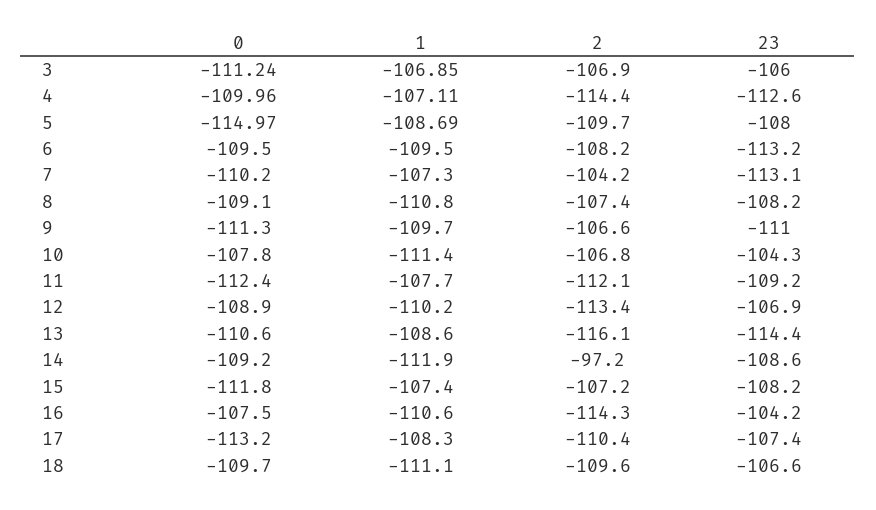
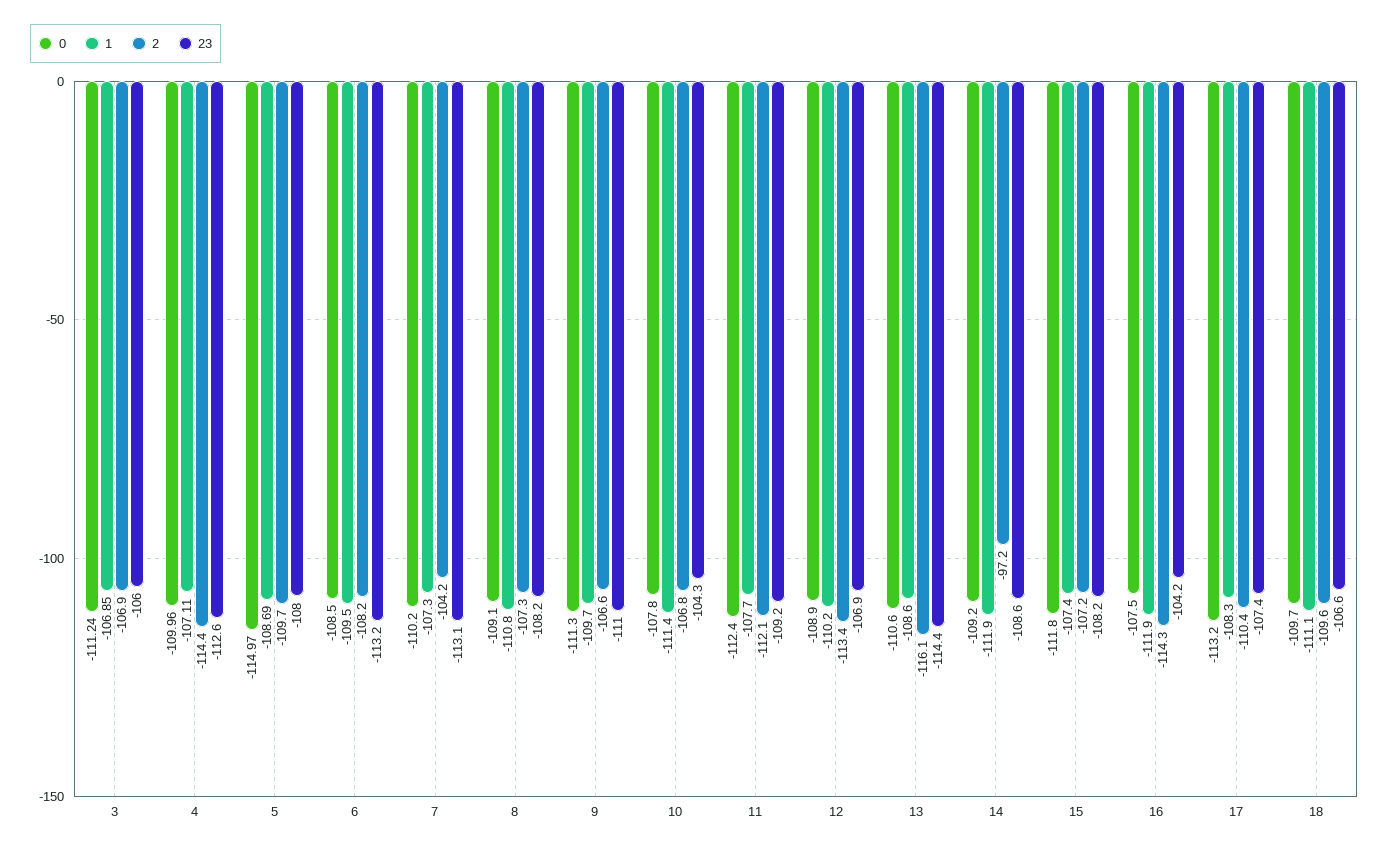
0, 6: -109.5 -> -108.5
2, 8: -107.4 -> -107.3
1, 16: -110.6 -> -111.9

